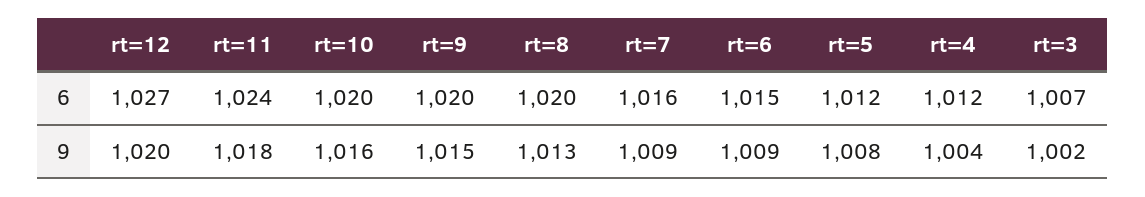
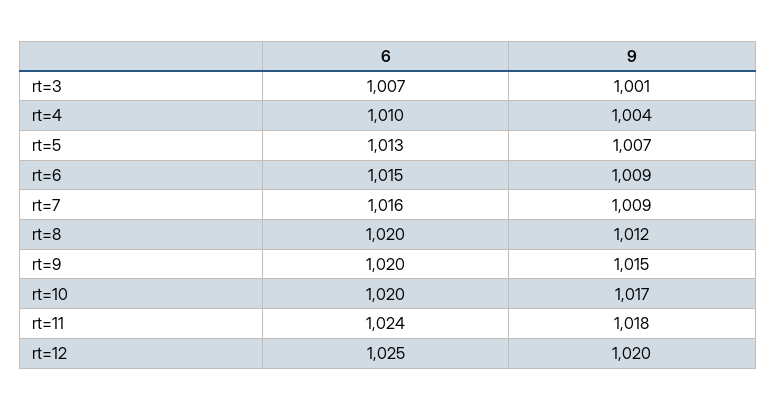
rt=12, 6: 1027 -> 1025
rt=5, 6: 1012 -> 1013
rt=4, 6: 1012 -> 1010
rt=10, 9: 1016 -> 1017
rt=8, 9: 1013 -> 1012
rt=5, 9: 1008 -> 1007
rt=3, 9: 1002 -> 1001

